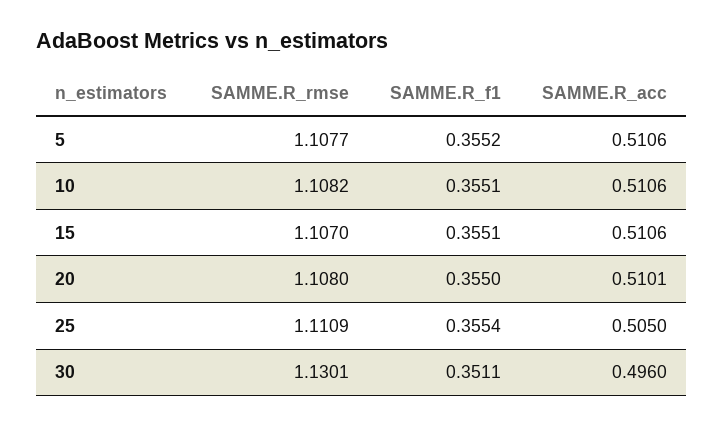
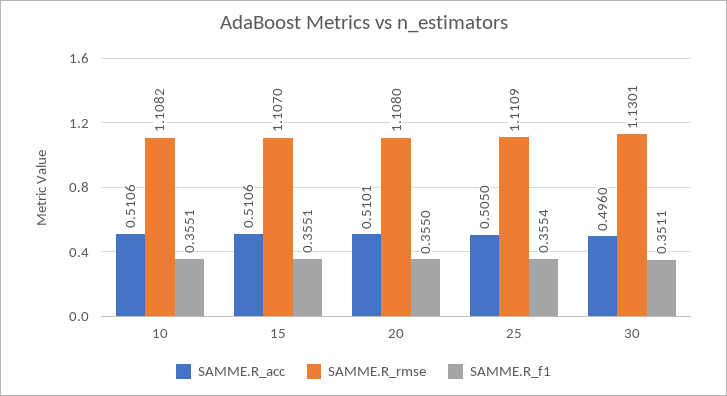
SAMME.R_rmse, 5: 1.1077 -> none
SAMME.R_f1, 5: 0.3552 -> none
SAMME.R_acc, 5: 0.5106 -> none

